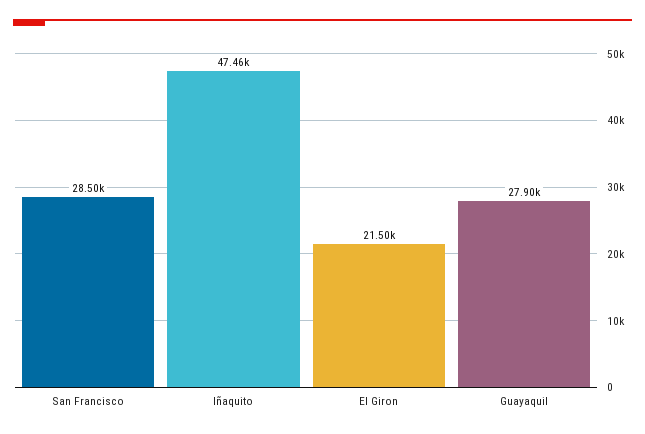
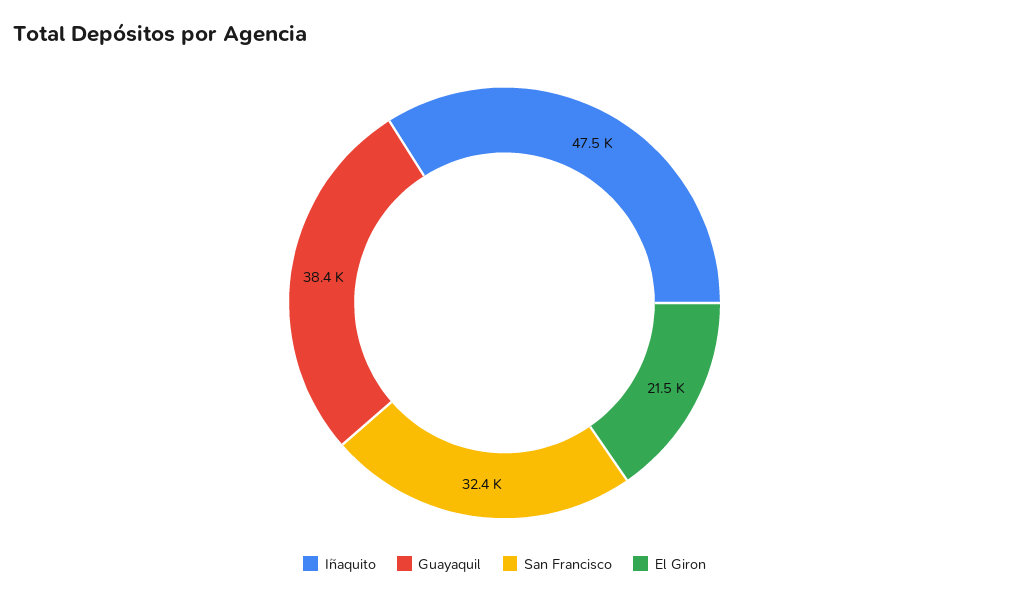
San Francisco: 28500 -> 32400
Guayaquil: 27900 -> 38400

